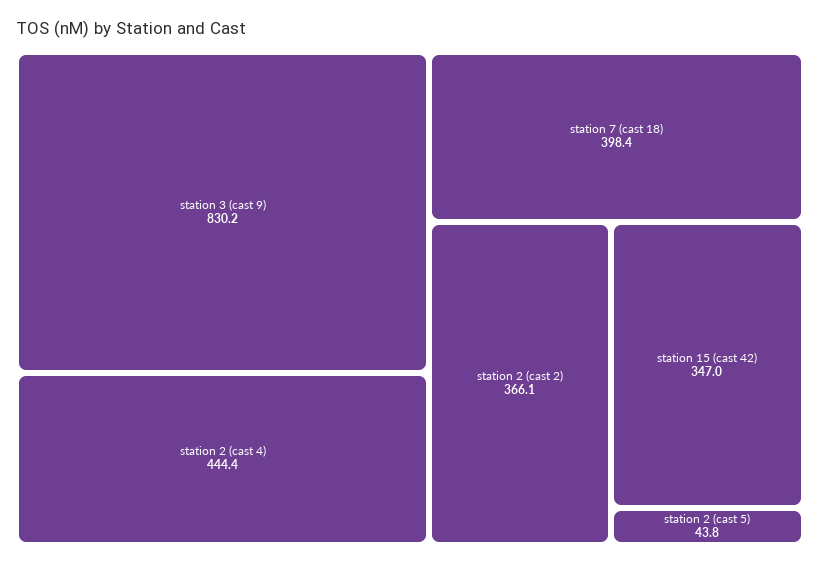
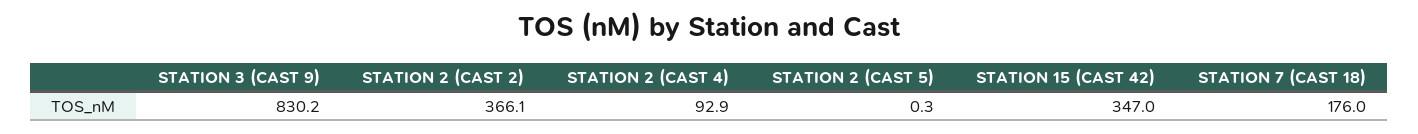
station 2 (cast 4): 444.4 -> 92.9
station 7 (cast 18): 398.4 -> 176
station 2 (cast 5): 43.8 -> 0.3

